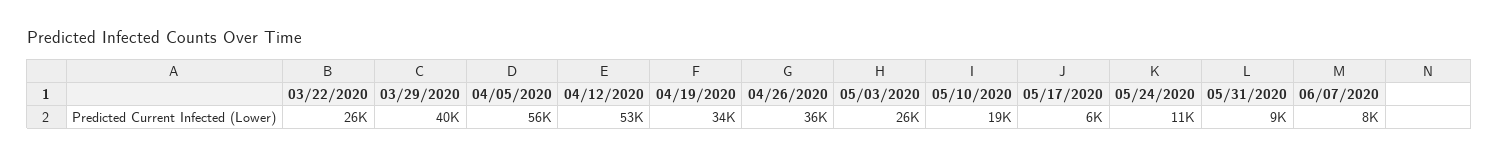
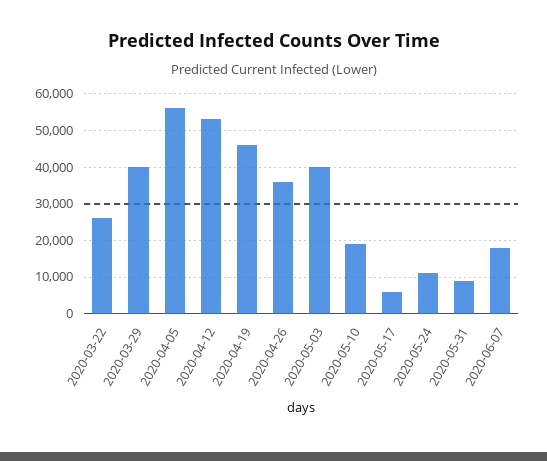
04/19/2020: 34000 -> 46000
05/03/2020: 26000 -> 40000
06/07/2020: 8000 -> 18000

